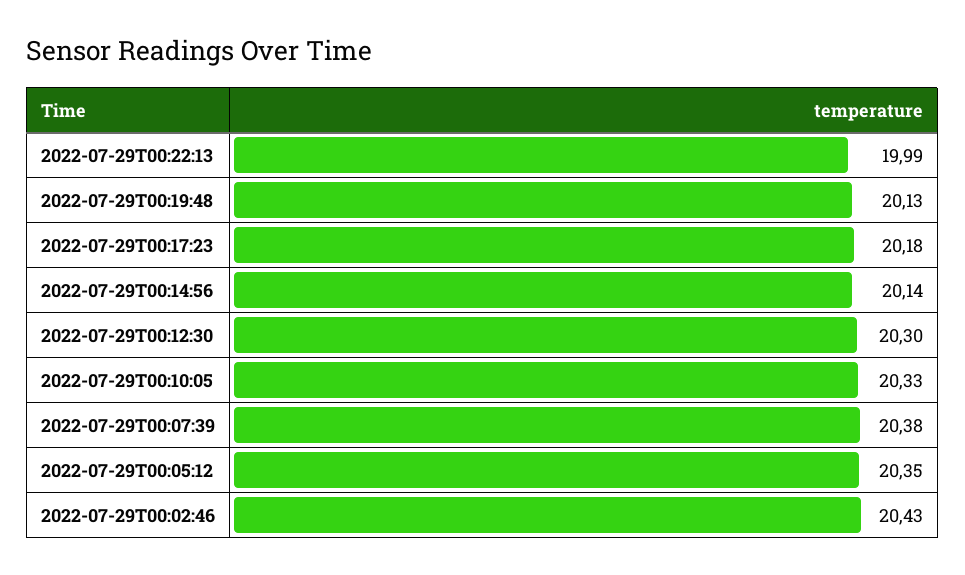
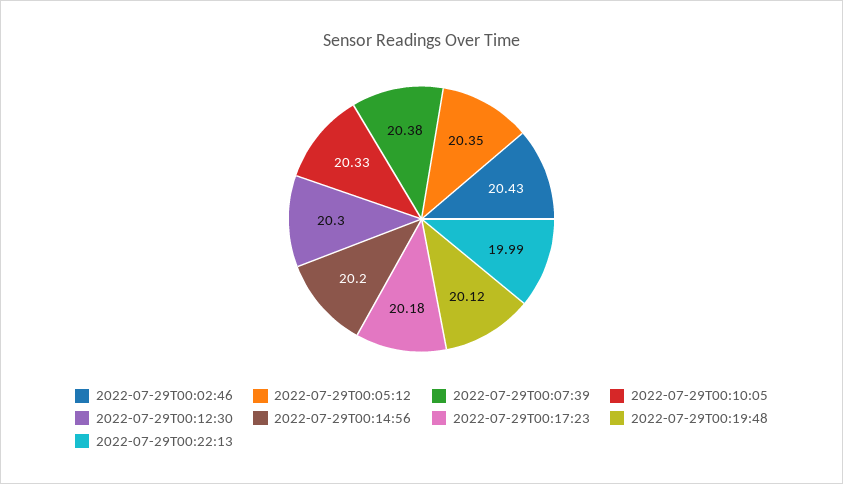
2022-07-29T00:19:48: 20.13 -> 20.12
2022-07-29T00:14:56: 20.14 -> 20.2

